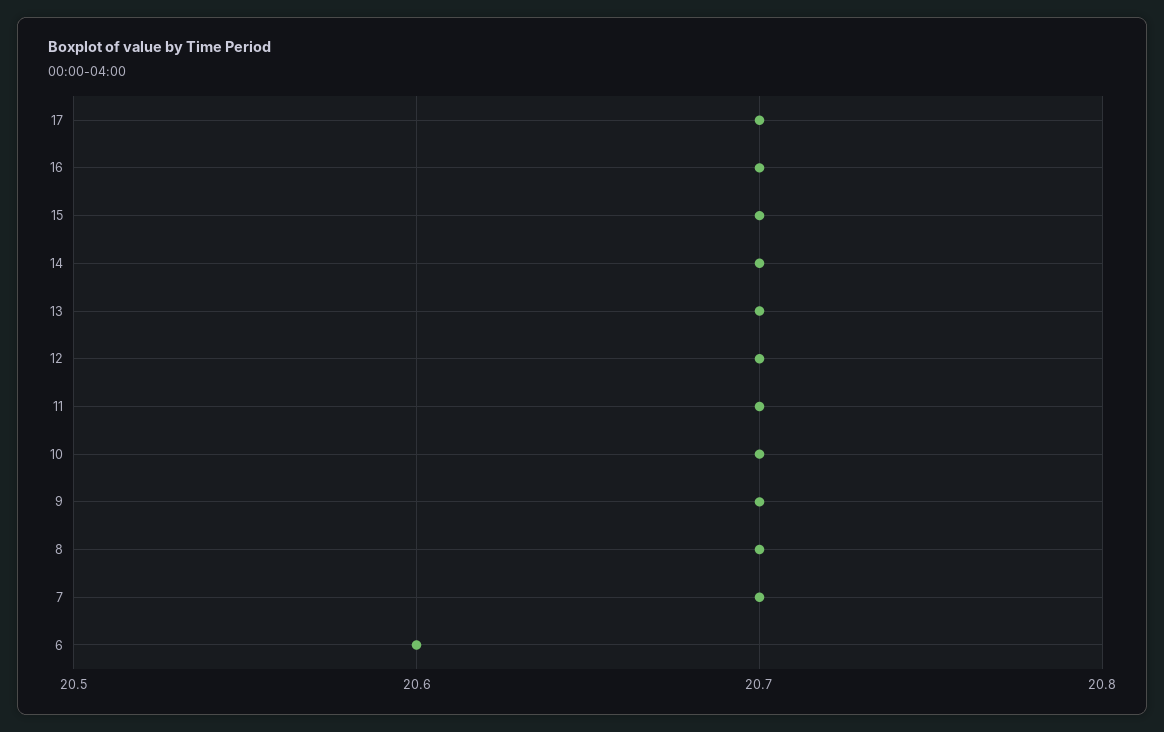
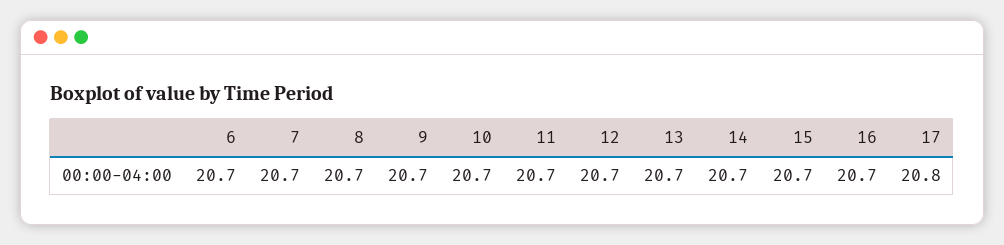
17: 20.7 -> 20.8
6: 20.6 -> 20.7

